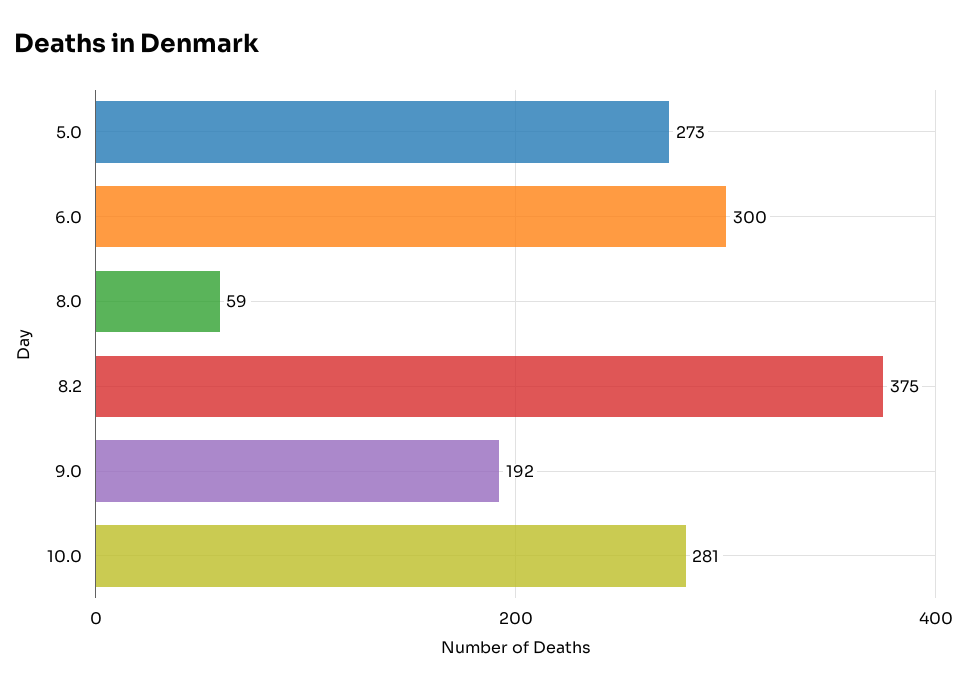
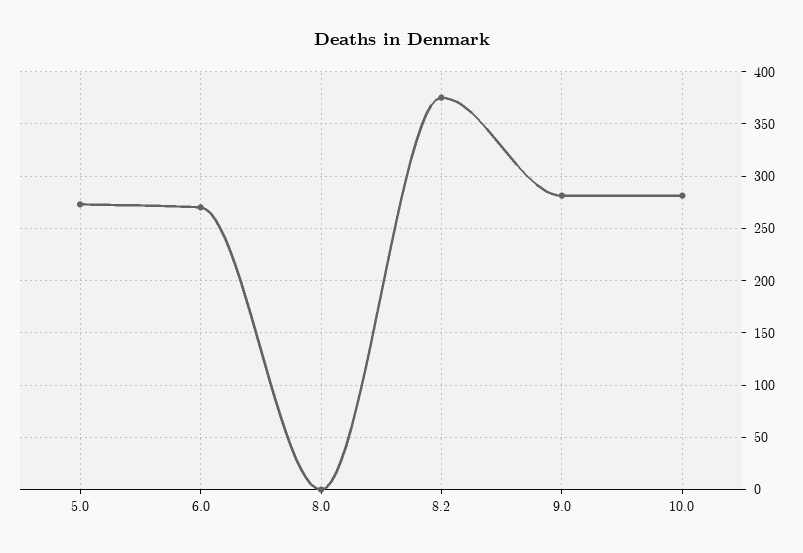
6.0: 300 -> 270
8.0: 59 -> 0
9.0: 192 -> 280

